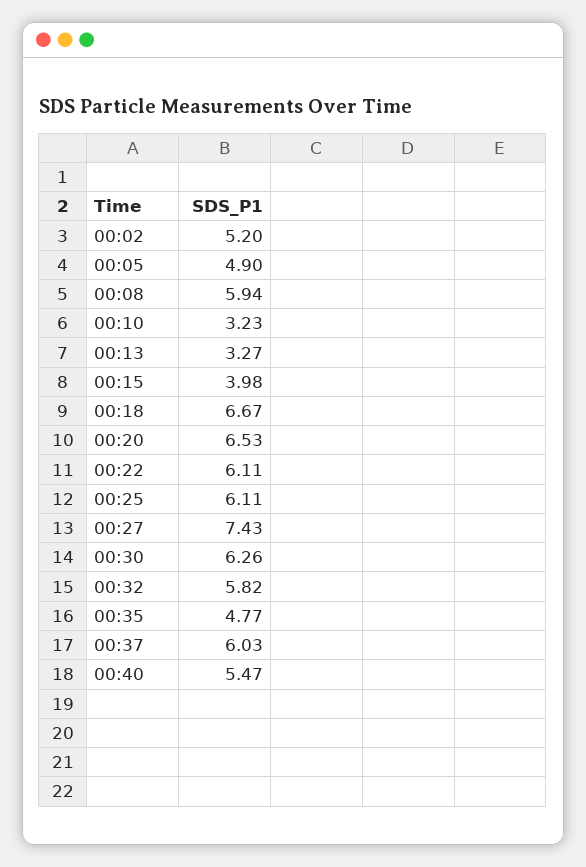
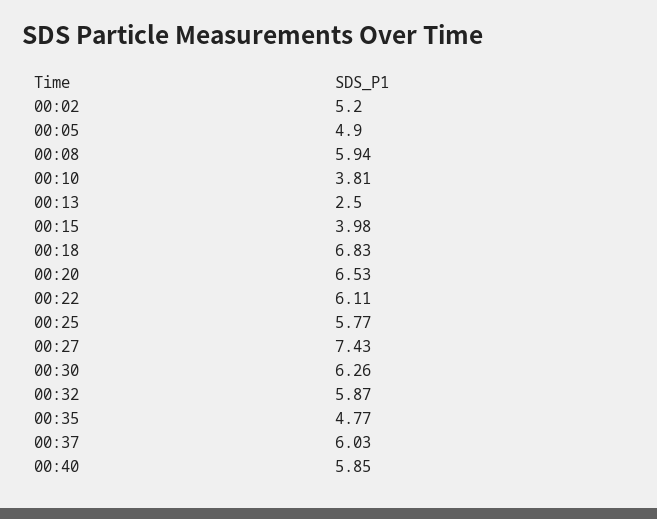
00:10: 3.23 -> 3.81
00:13: 3.27 -> 2.5
00:18: 6.67 -> 6.83
00:25: 6.11 -> 5.77
00:32: 5.82 -> 5.87
00:40: 5.47 -> 5.85

